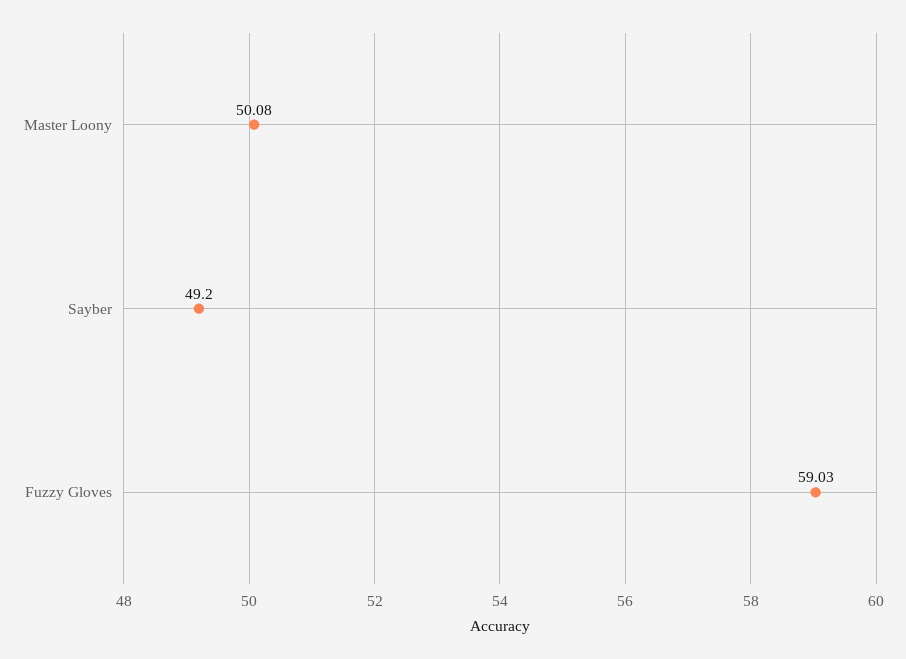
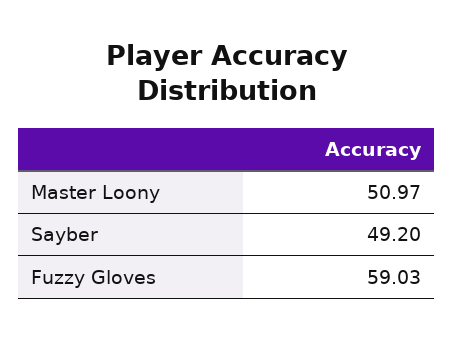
Master Loony: 50.08 -> 50.97

